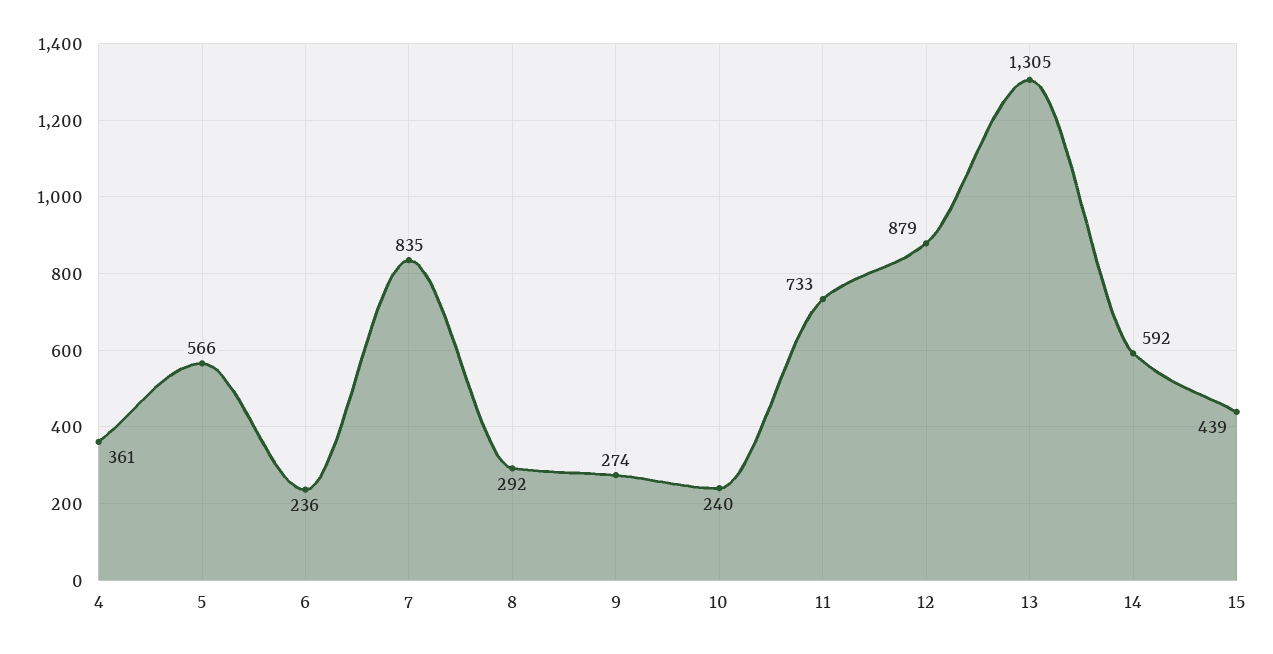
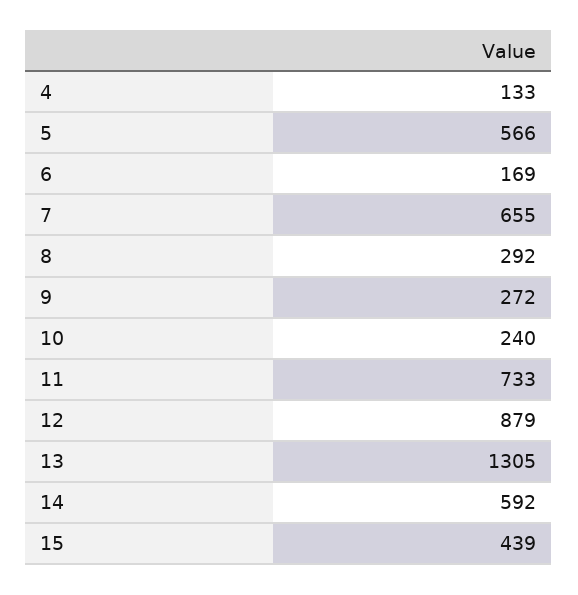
4: 361 -> 133
6: 236 -> 169
7: 835 -> 655
9: 274 -> 272

